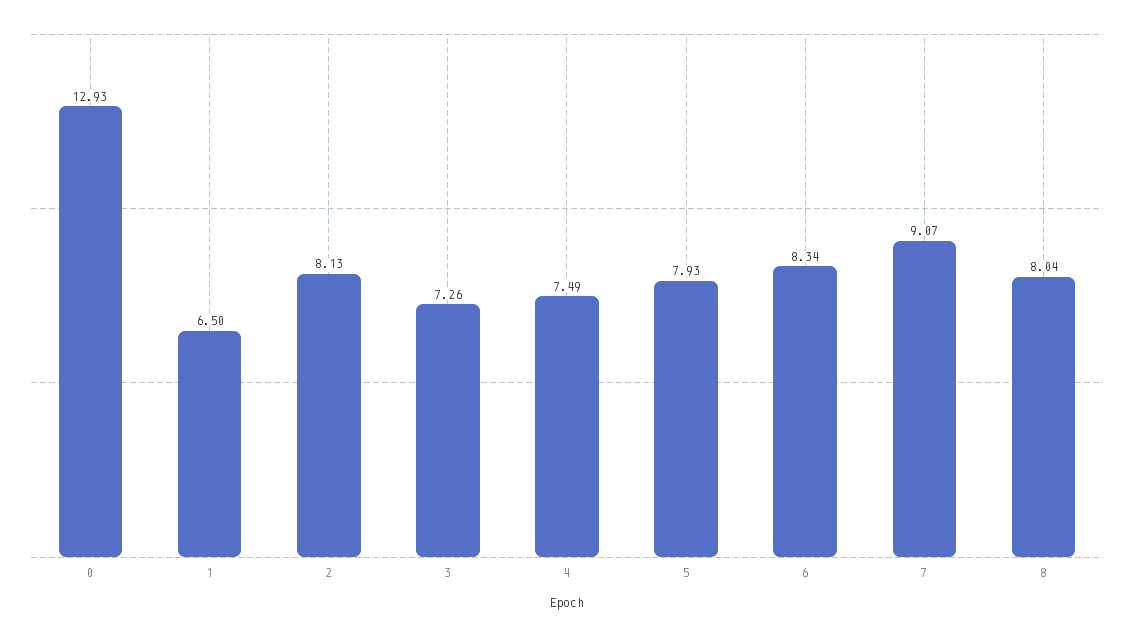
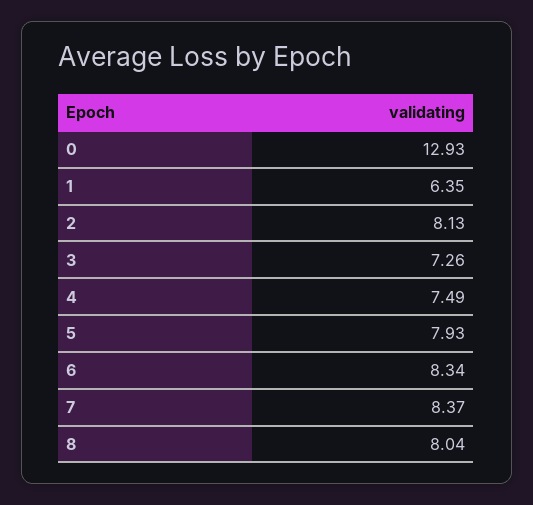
1: 6.5 -> 6.35
7: 9.07 -> 8.37

